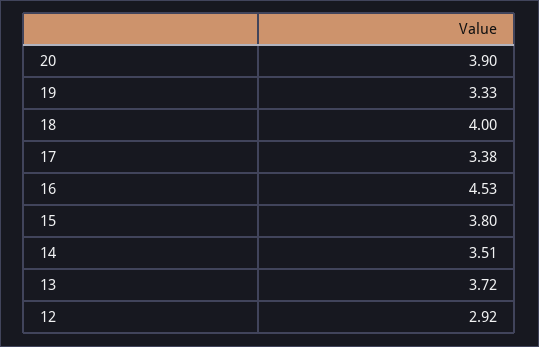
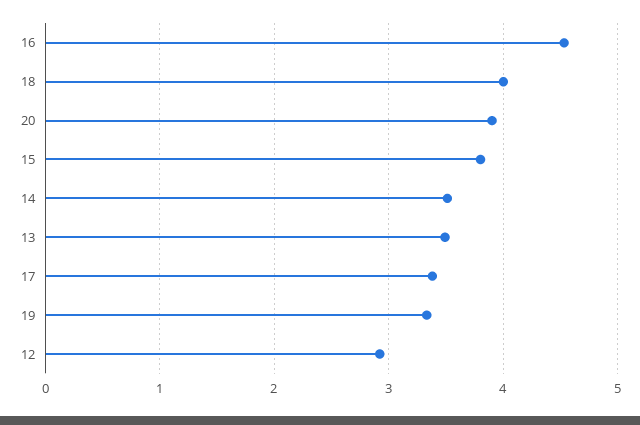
13: 3.72 -> 3.5

